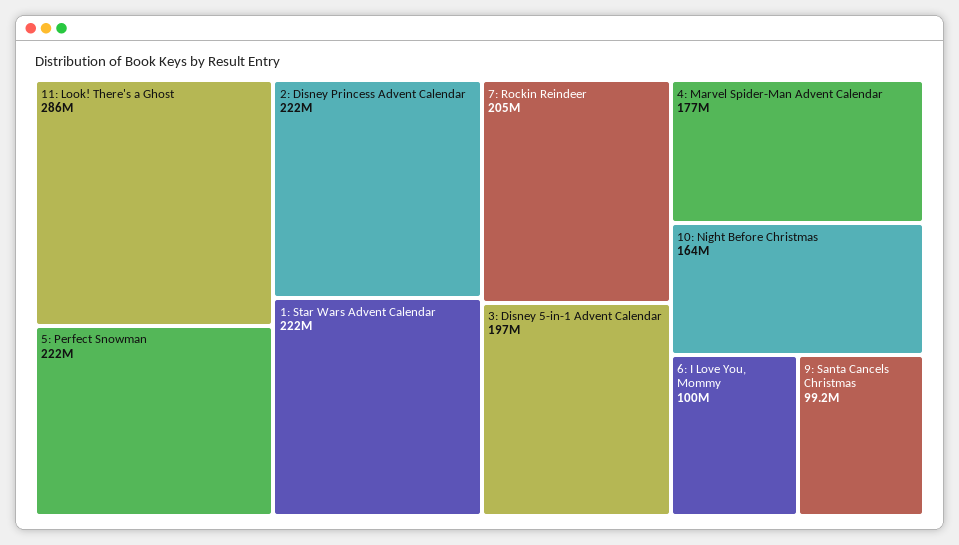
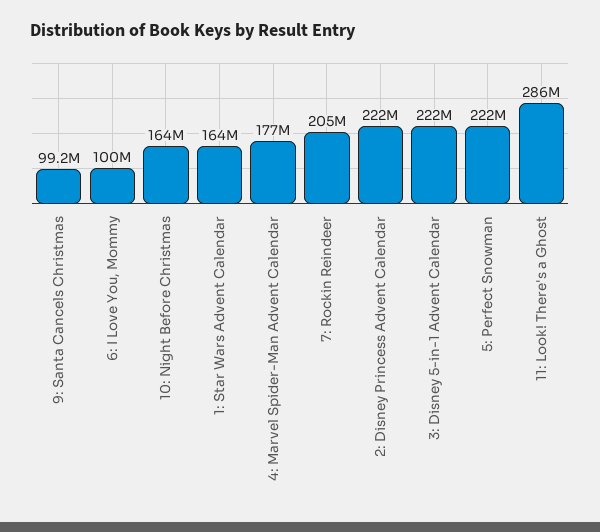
1: Star Wars Advent Calendar: 222000000 -> 164000000
3: Disney 5-in-1 Advent Calendar: 197000000 -> 222000000

